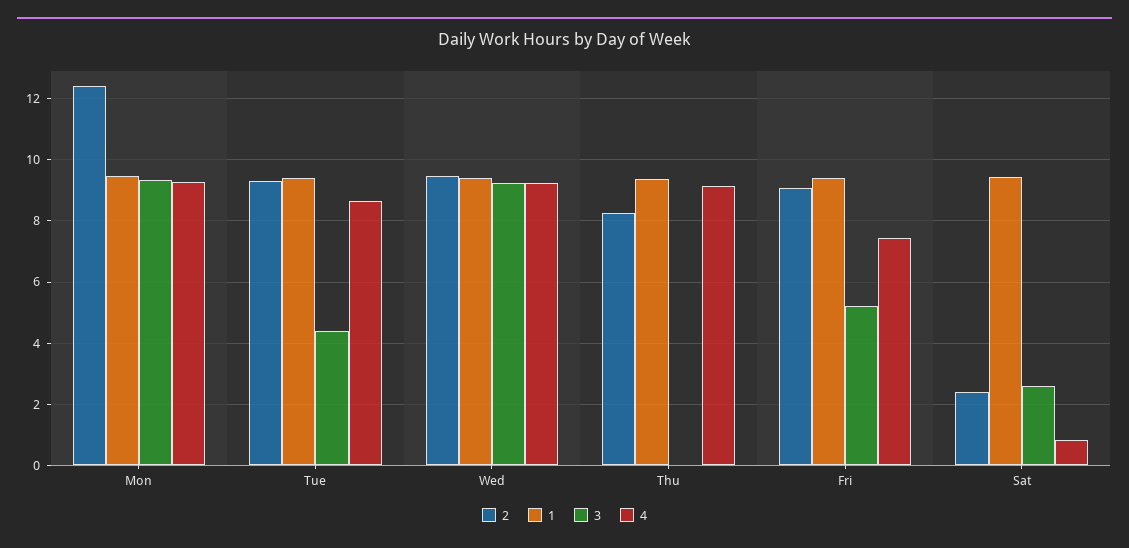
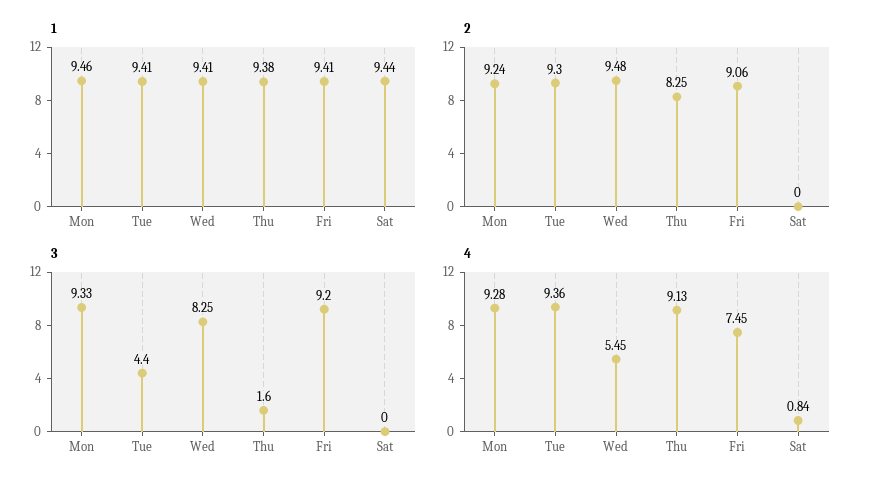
2, Mon: 12.4 -> 9.24
4, Tue: 8.6 -> 9.36
3, Wed: 9.2 -> 8.25
4, Wed: 9.2 -> 5.45
3, Thu: 0 -> 1.6
3, Fri: 5.2 -> 9.2
2, Sat: 2.4 -> 0
3, Sat: 2.6 -> 0

